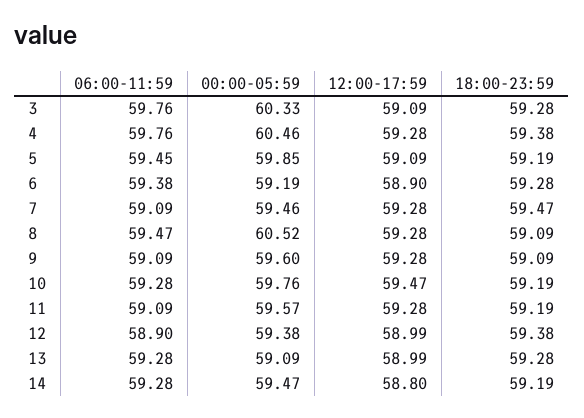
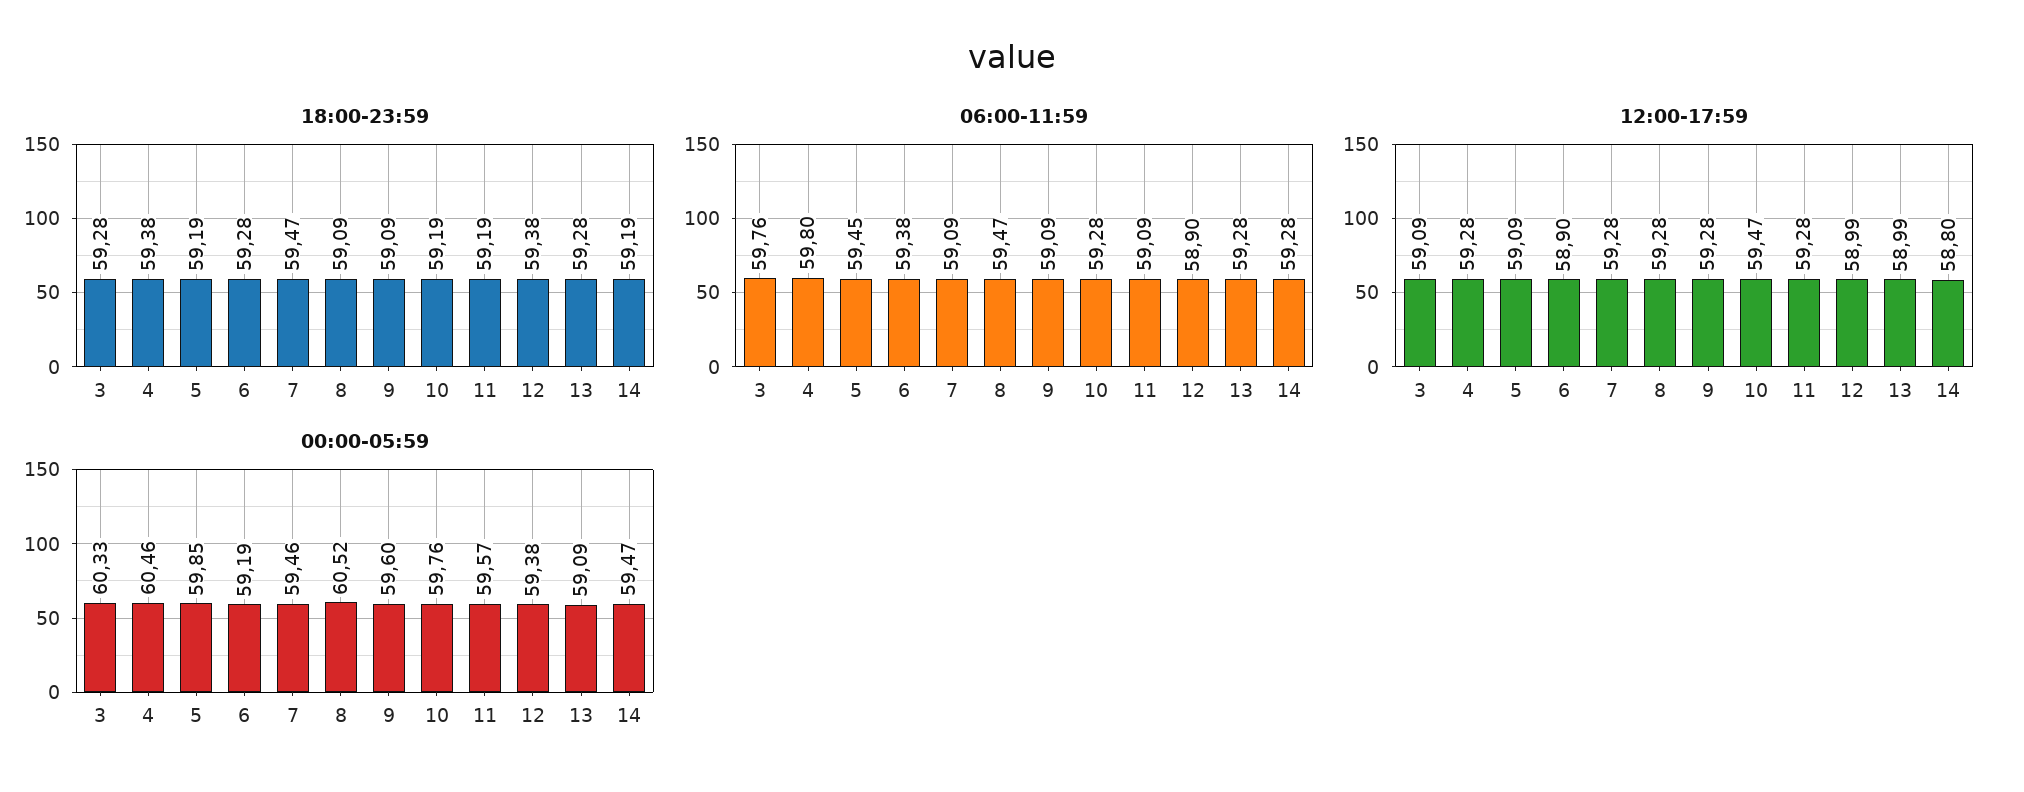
06:00-11:59, 4: 59.76 -> 59.8

